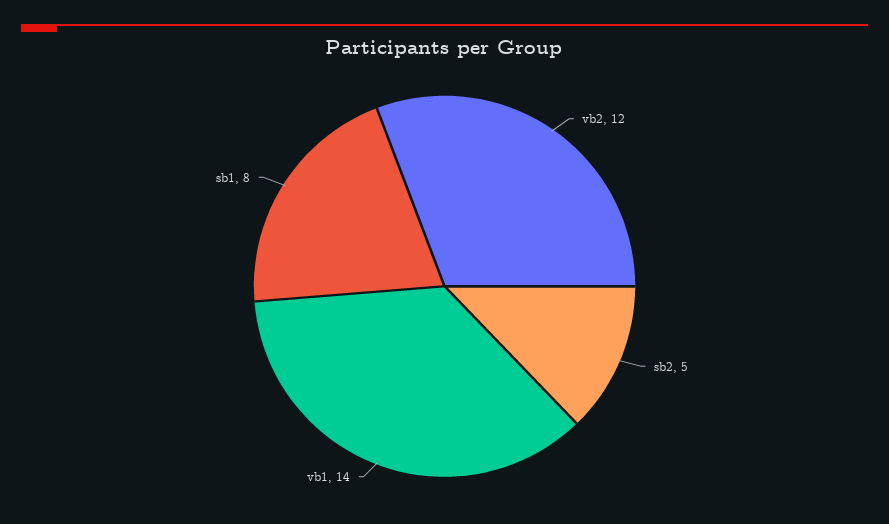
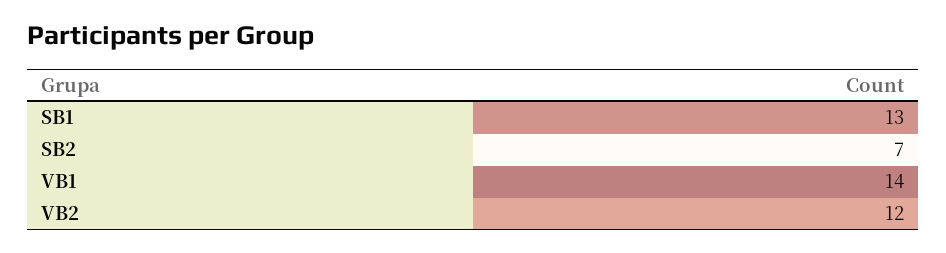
sb2: 5 -> 7
sb1: 8 -> 13

